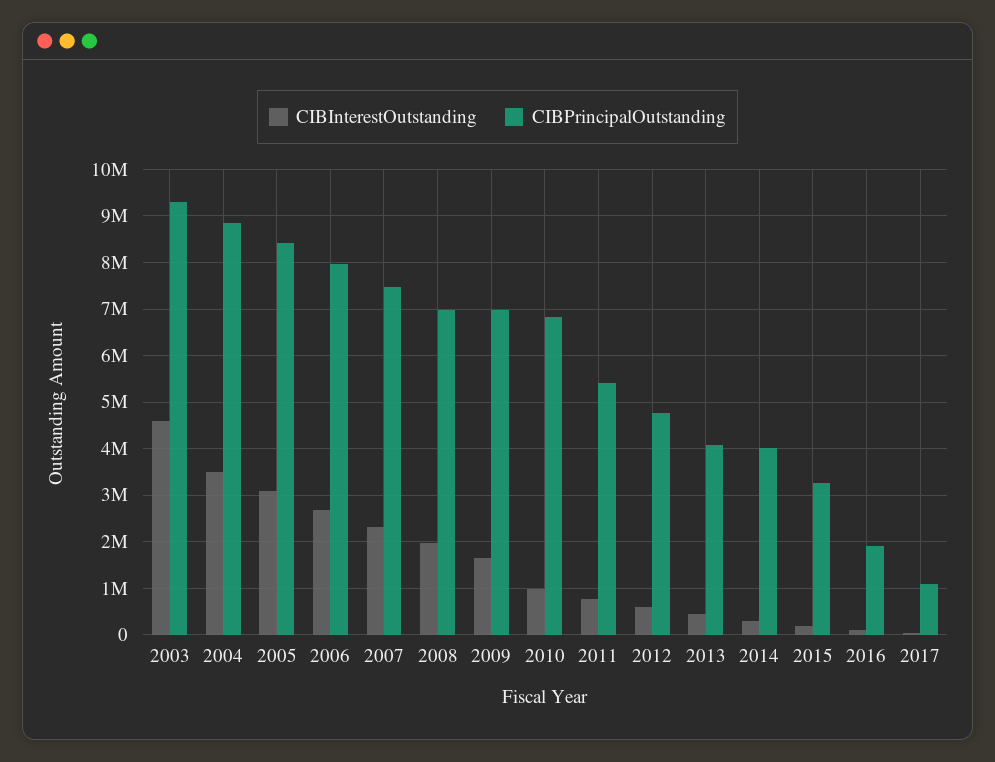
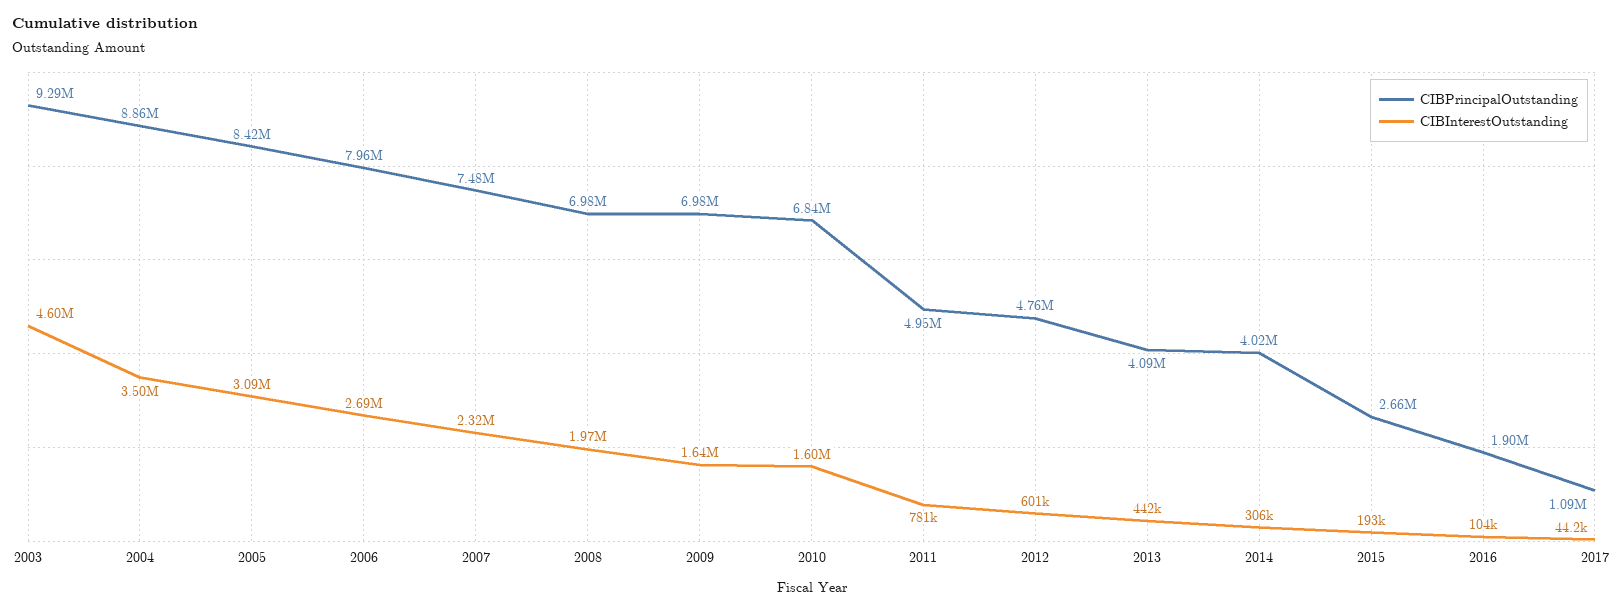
CIBInterestOutstanding, 2010: 1000000 -> 1600000
CIBPrincipalOutstanding, 2011: 5400000 -> 4950000
CIBPrincipalOutstanding, 2015: 3200000 -> 2660000

